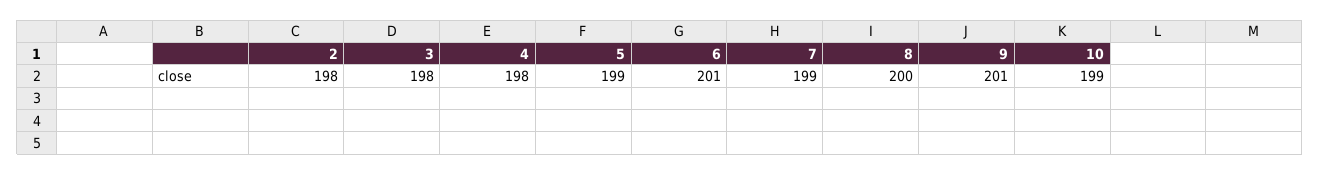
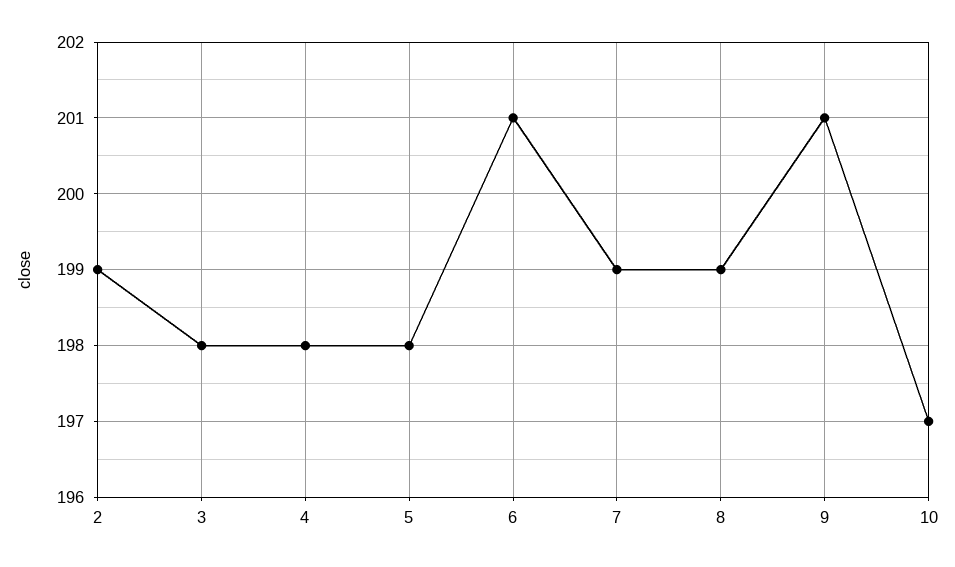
2: 198 -> 199
5: 199 -> 198
8: 200 -> 199
10: 199 -> 197

